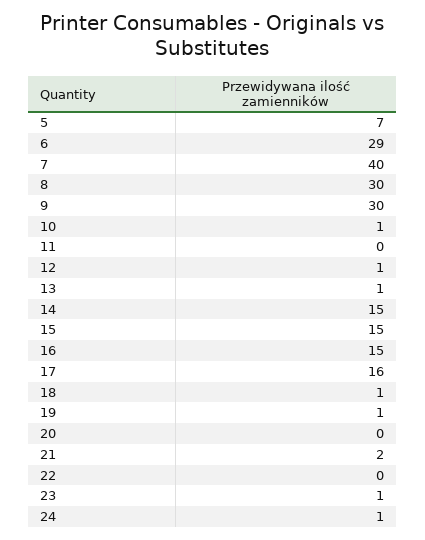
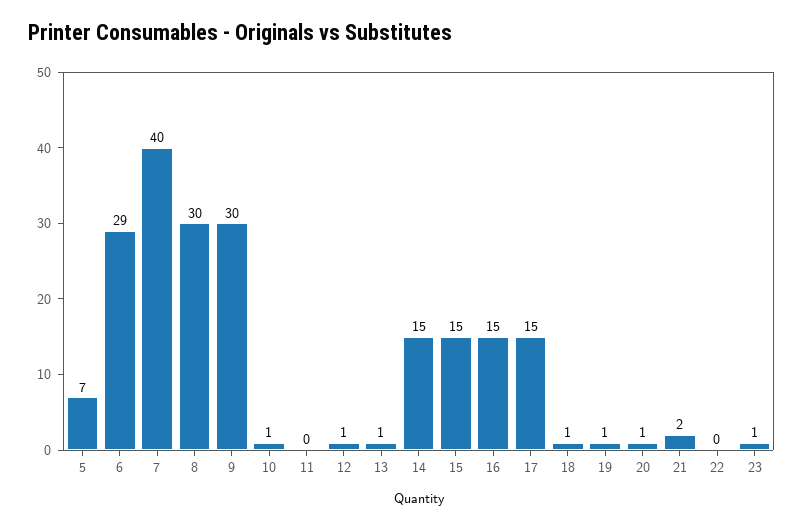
17: 16 -> 15
20: 0 -> 1
24: 1 -> none

